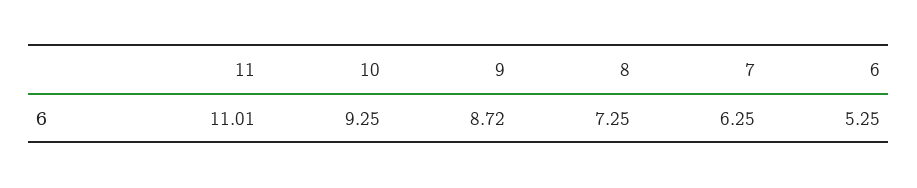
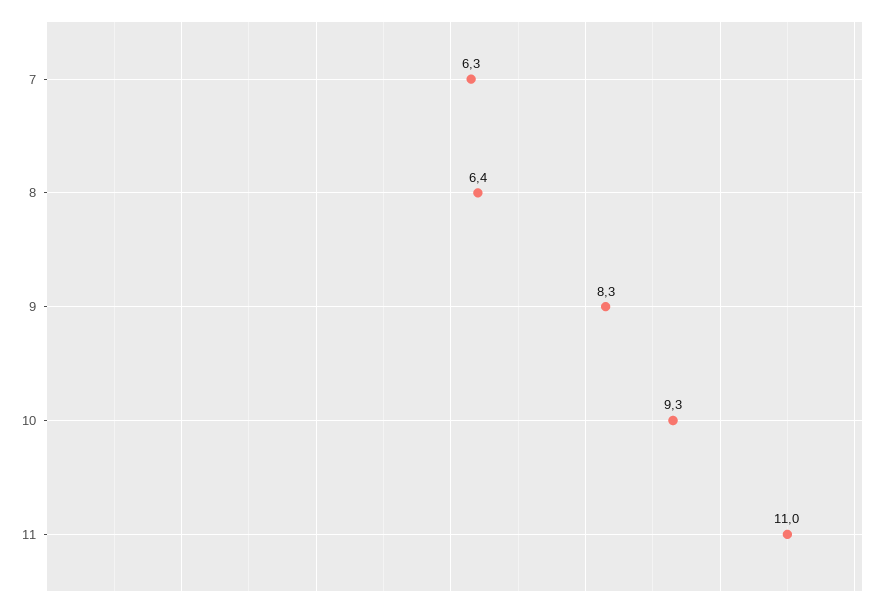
9: 8.72 -> 8.3
8: 7.25 -> 6.4
6: 5.25 -> none

